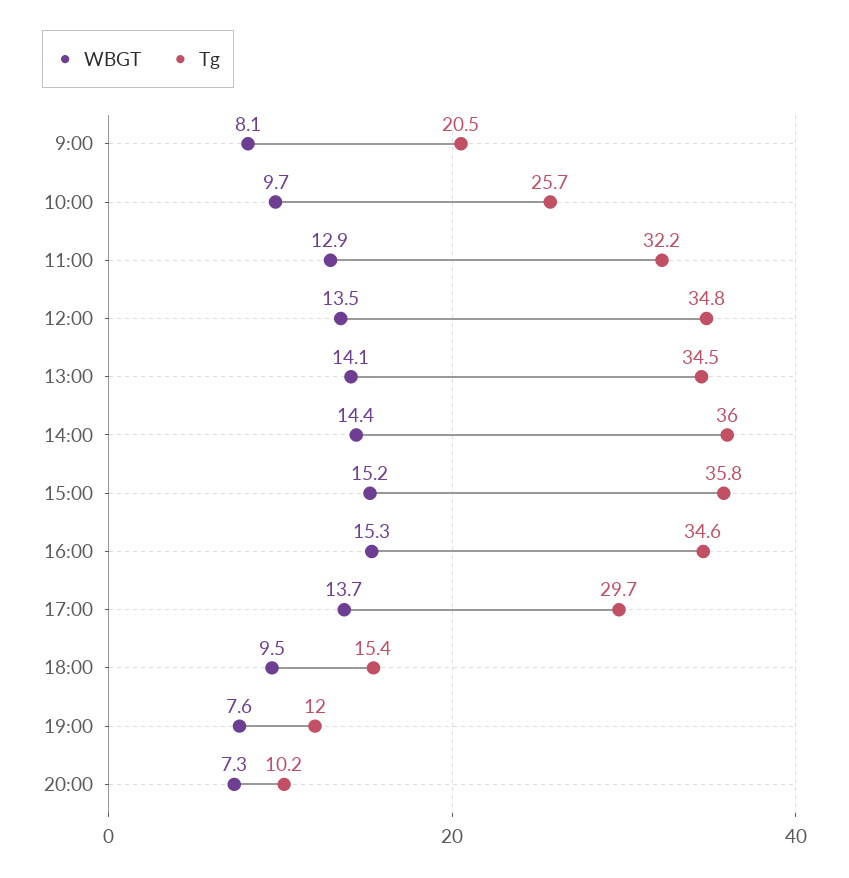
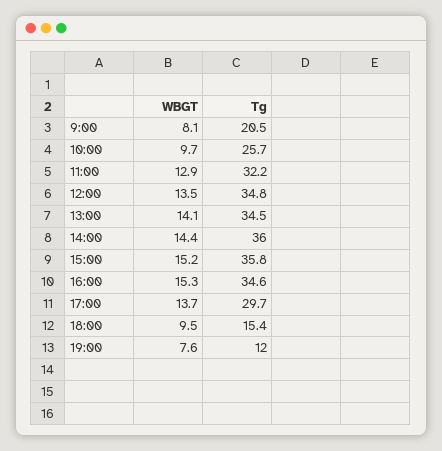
WBGT, 20:00: 7.3 -> none
Tg, 20:00: 10.2 -> none

